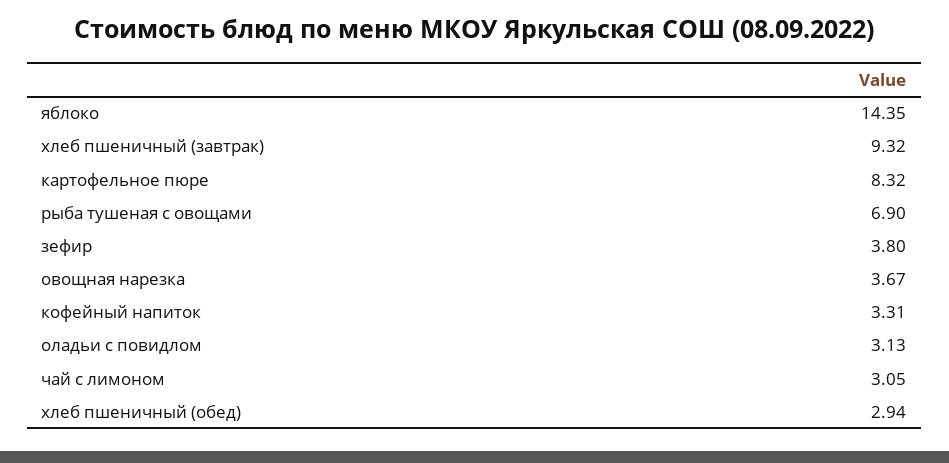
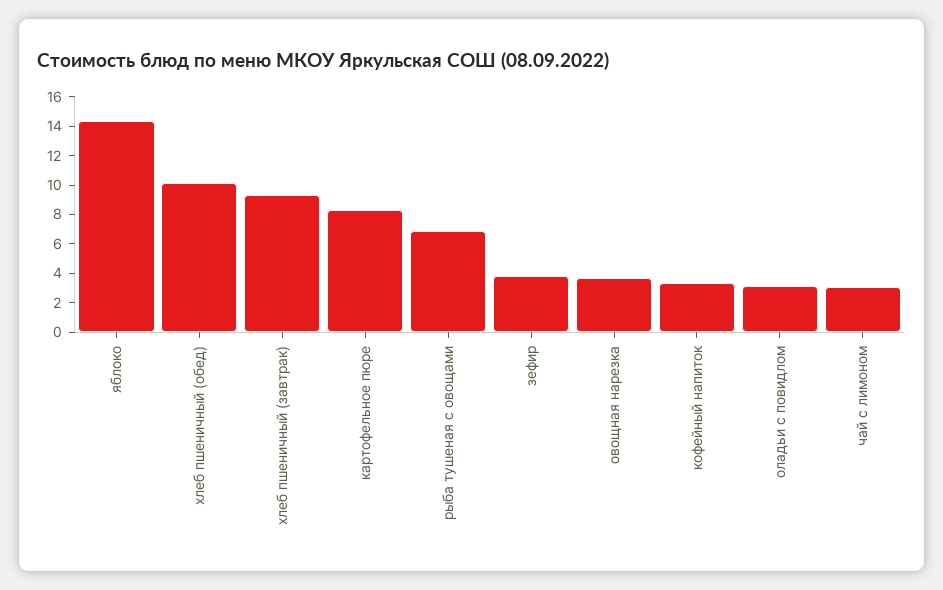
хлеб пшеничный (обед): 2.94 -> 10

